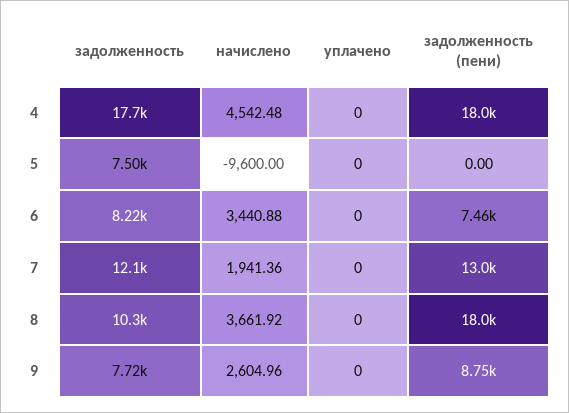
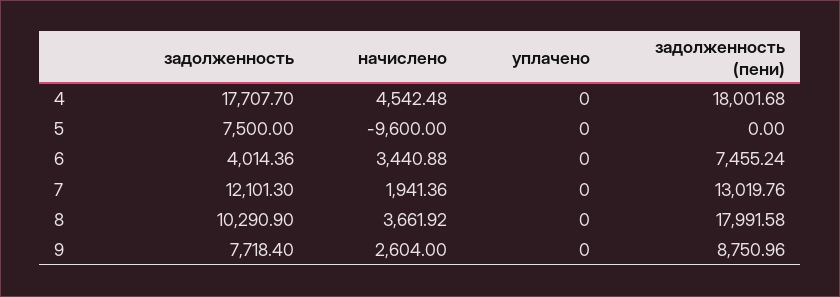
задолженность, 6: 8220 -> 4014.36
начислено, 9: 2604.96 -> 2604

